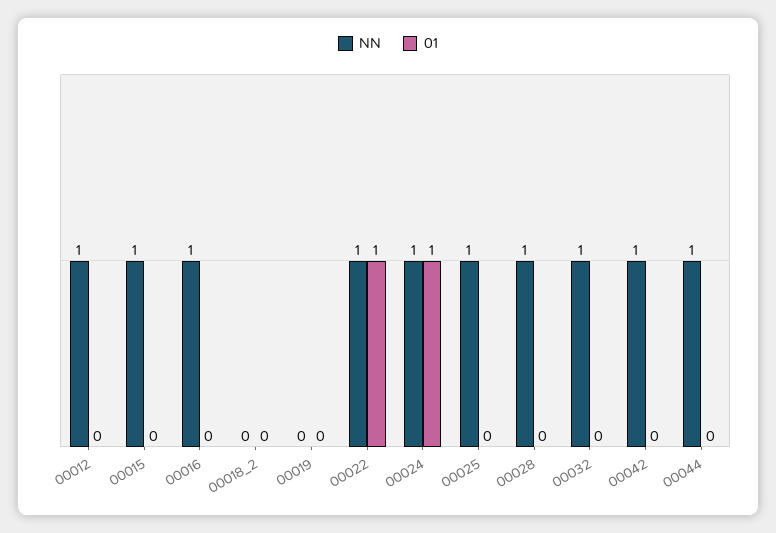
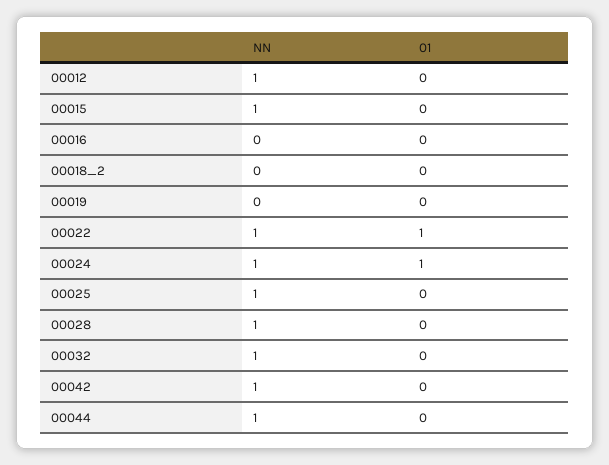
NN, 00016: 1 -> 0

